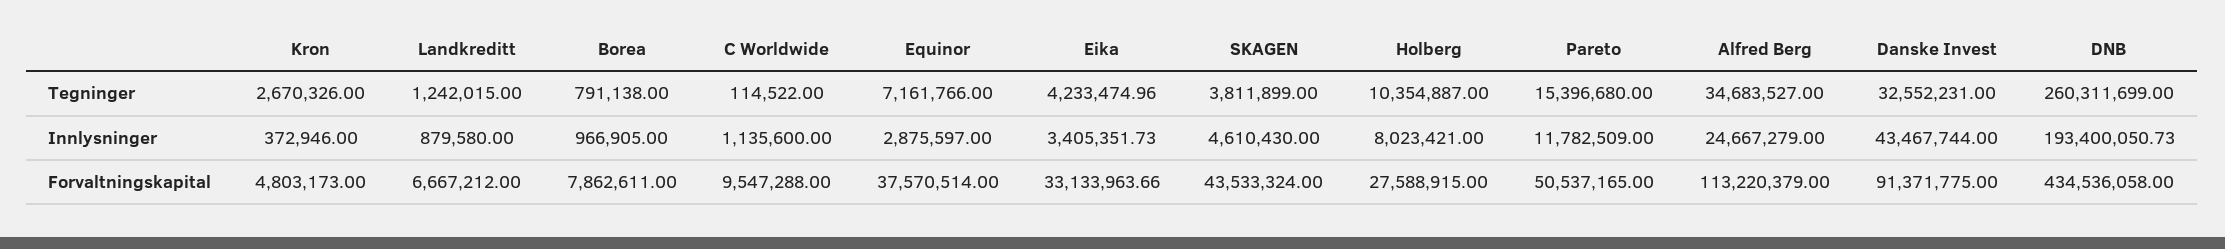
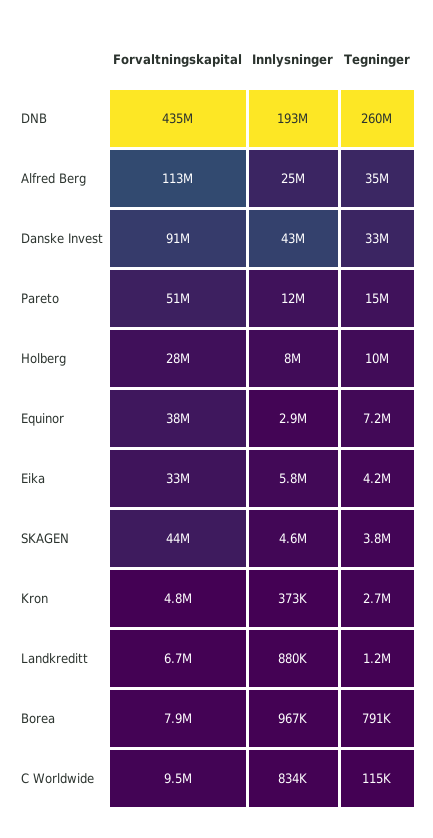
C Worldwide, Innlysninger: 1135600 -> 834000
Eika, Innlysninger: 3405351.73 -> 5800000

